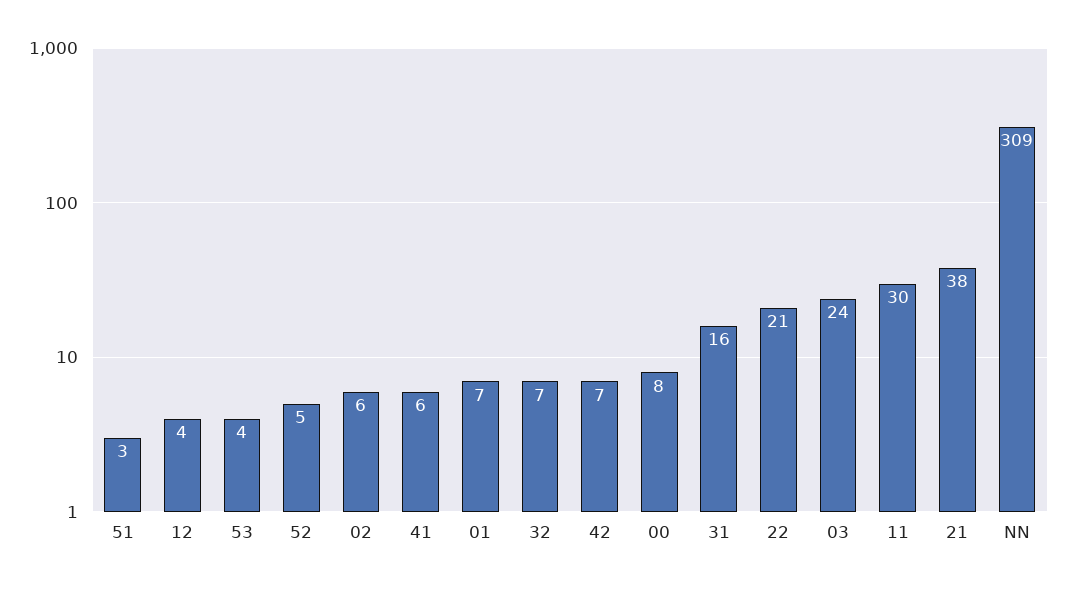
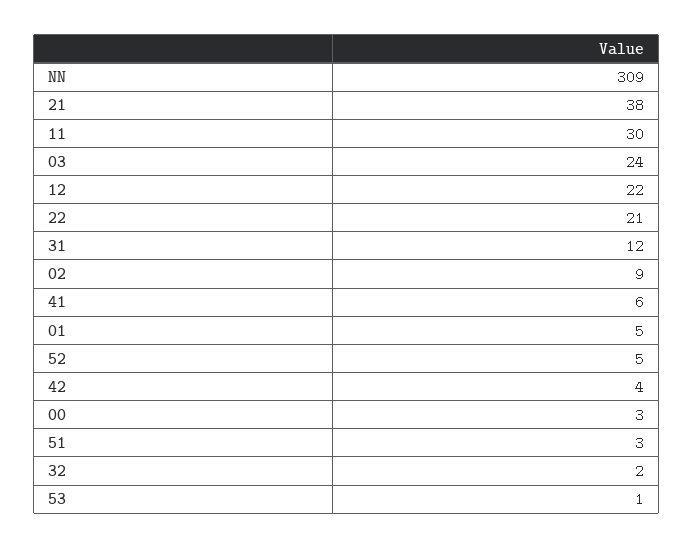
12: 4 -> 22
53: 4 -> 1
02: 6 -> 9
01: 7 -> 5
32: 7 -> 2
42: 7 -> 4
00: 8 -> 3
31: 16 -> 12

